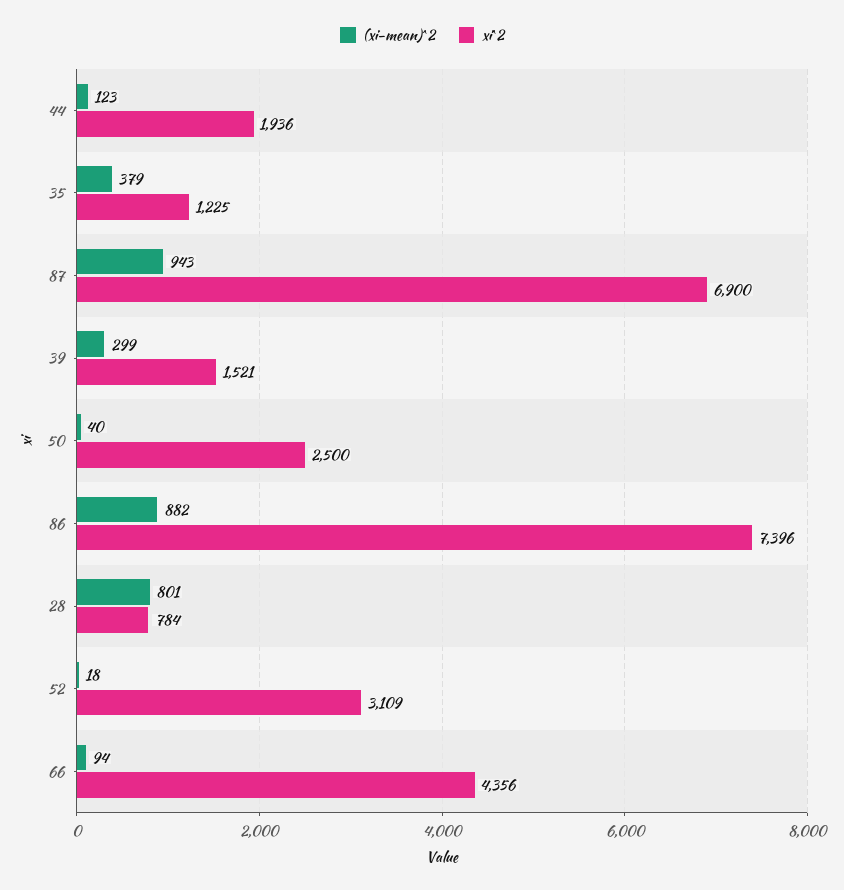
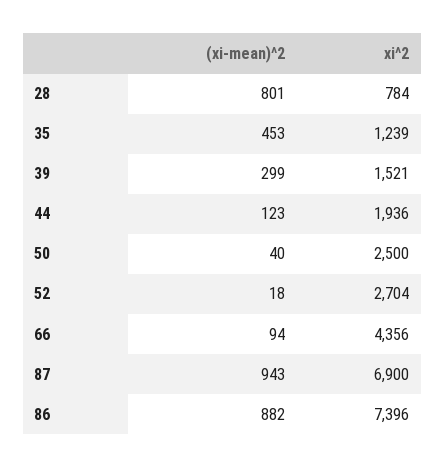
(xi-mean)^2, 35: 379 -> 453
xi^2, 35: 1225 -> 1239
xi^2, 52: 3109 -> 2704

